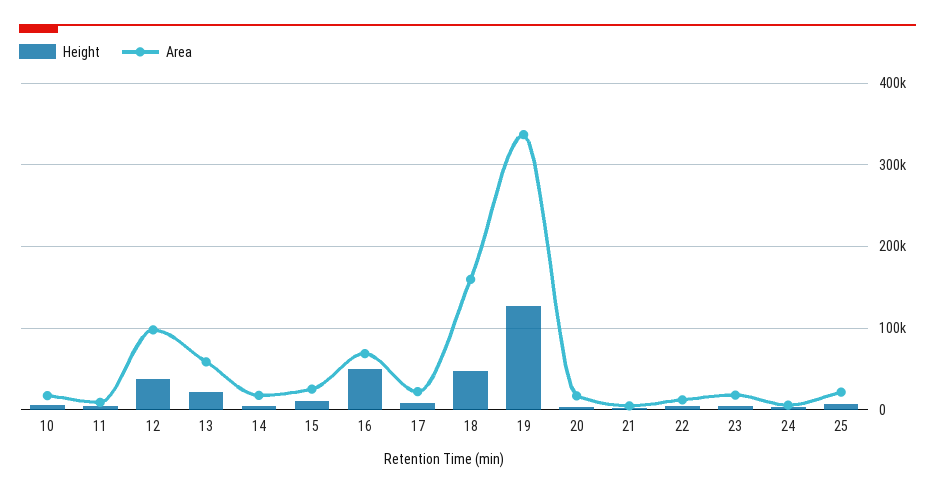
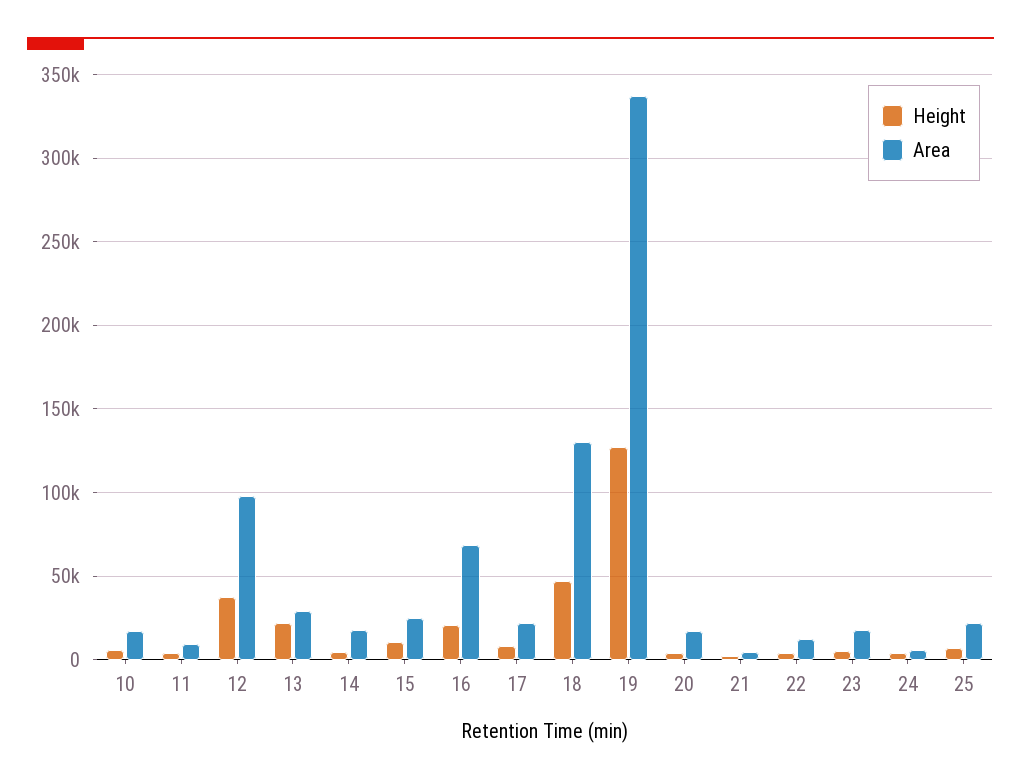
Area, 13: 60000 -> 30000
Height, 16: 50000 -> 20000
Area, 18: 160000 -> 130000

